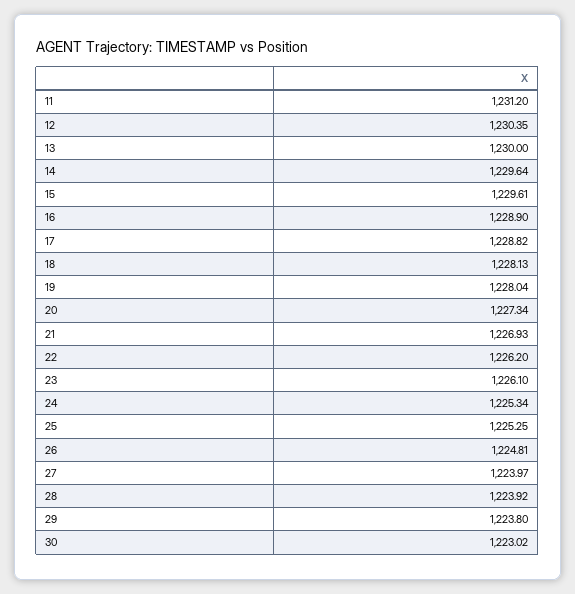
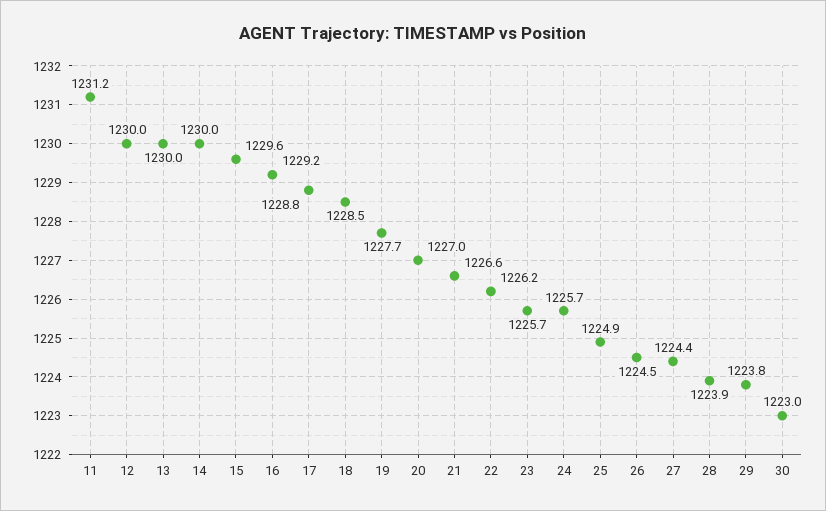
12: 1230.35 -> 1230
14: 1229.64 -> 1230
16: 1228.9 -> 1229.2
18: 1228.13 -> 1228.5
19: 1228.04 -> 1227.7
20: 1227.34 -> 1227
21: 1226.93 -> 1226.6
23: 1226.1 -> 1225.7
24: 1225.34 -> 1225.7
25: 1225.25 -> 1224.9
26: 1224.81 -> 1224.5
27: 1223.97 -> 1224.4

